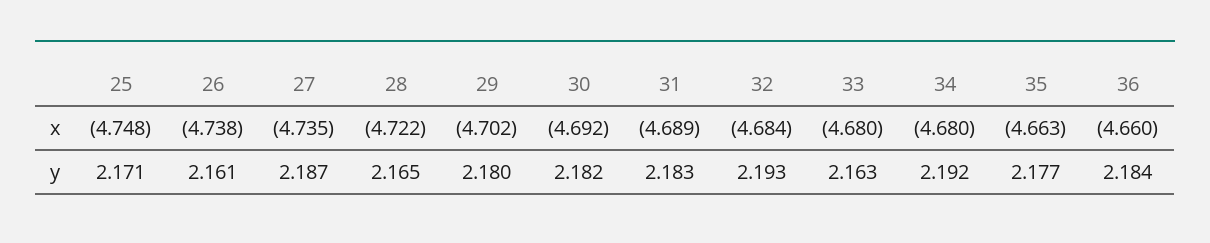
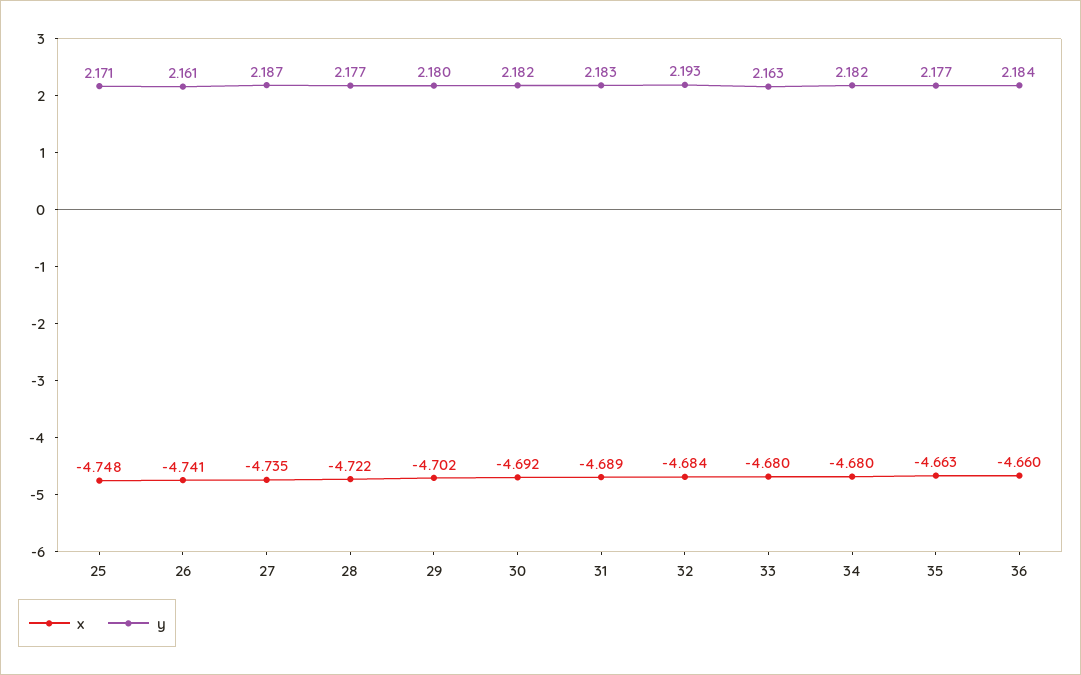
x, 26: -4.738 -> -4.741
y, 28: 2.165 -> 2.177
y, 34: 2.192 -> 2.182

